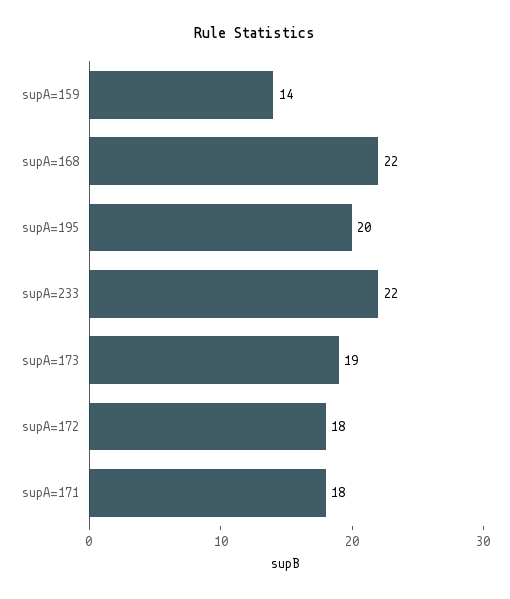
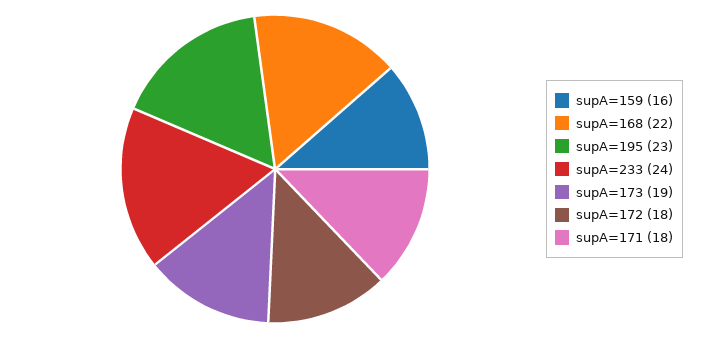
supA=159: 14 -> 16
supA=195: 20 -> 23
supA=233: 22 -> 24

